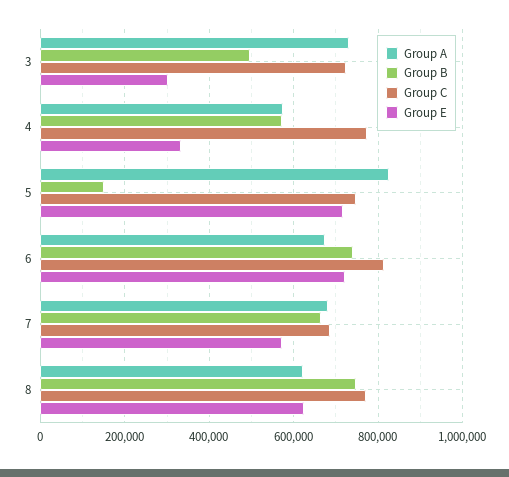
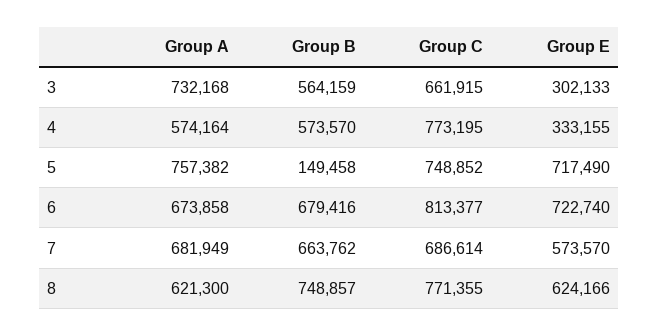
Group B, 3: 500000 -> 564159
Group C, 3: 720000 -> 661915
Group A, 5: 820000 -> 757382
Group B, 6: 740000 -> 679416

